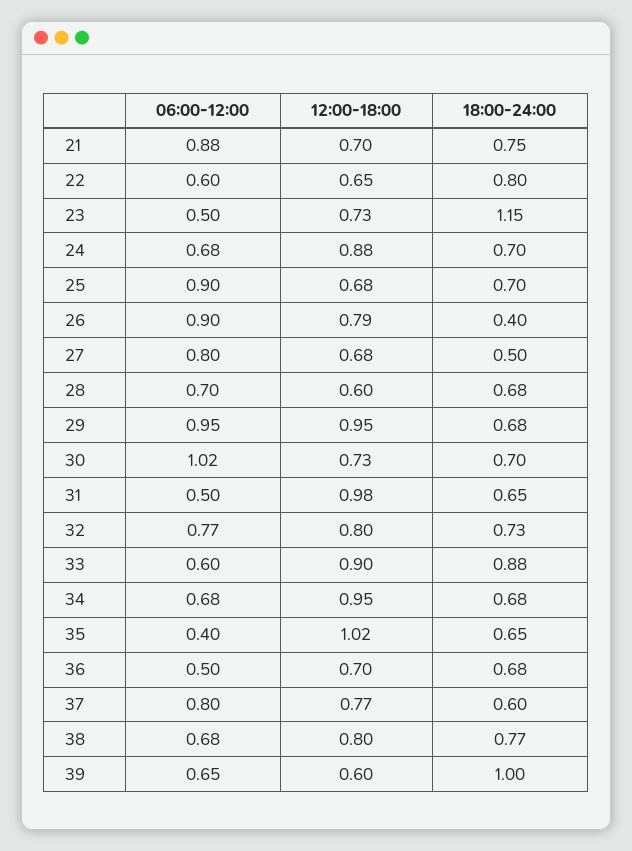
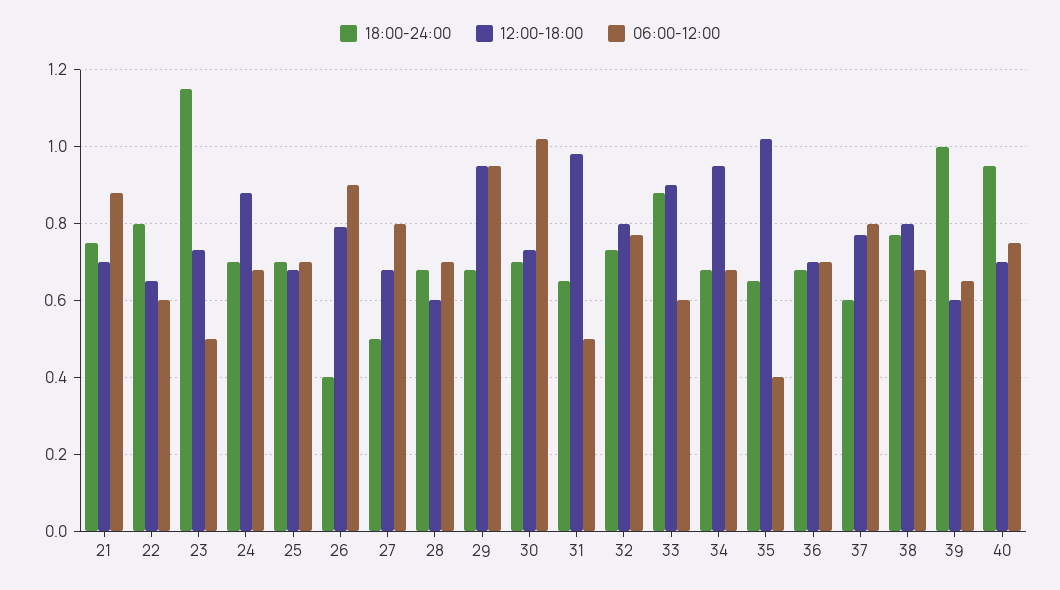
06:00-12:00, 25: 0.9 -> 0.7
06:00-12:00, 36: 0.5 -> 0.7
18:00-24:00, 40: none -> 0.95
12:00-18:00, 40: none -> 0.7
06:00-12:00, 40: none -> 0.75

